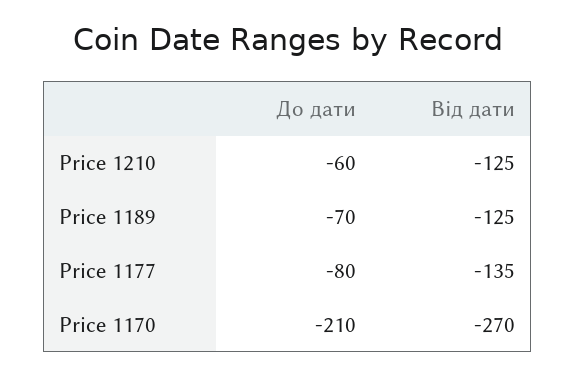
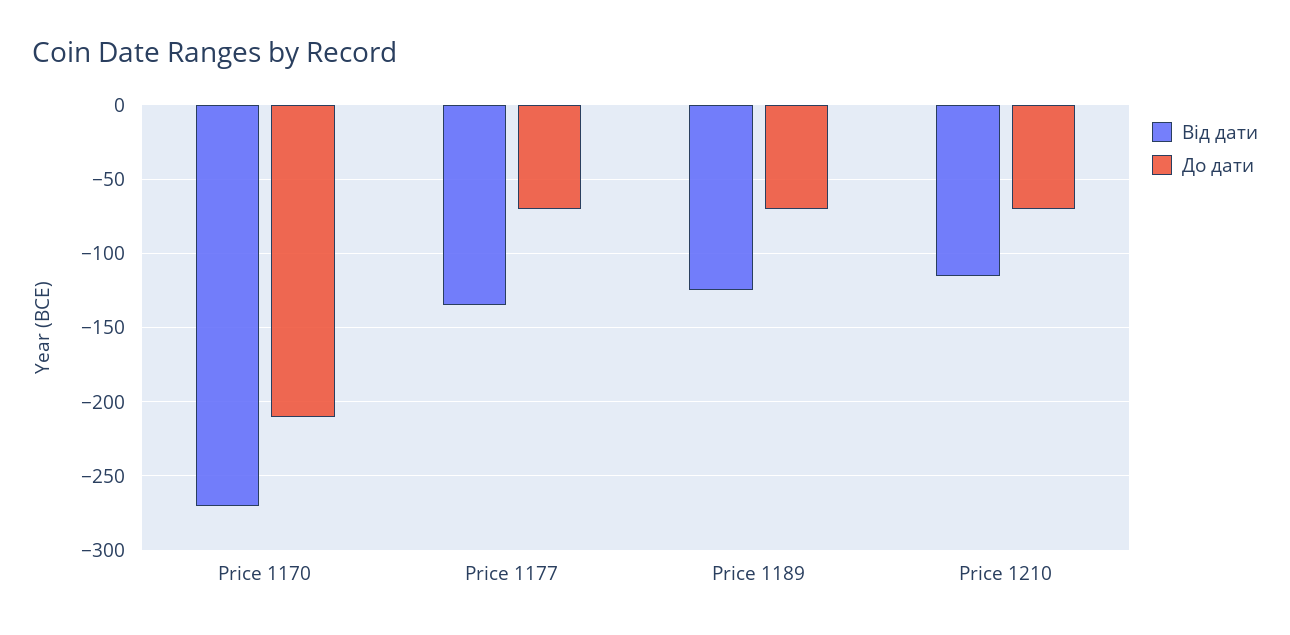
До дати, Price 1210: -60 -> -70
Від дати, Price 1210: -125 -> -115
До дати, Price 1177: -80 -> -70

